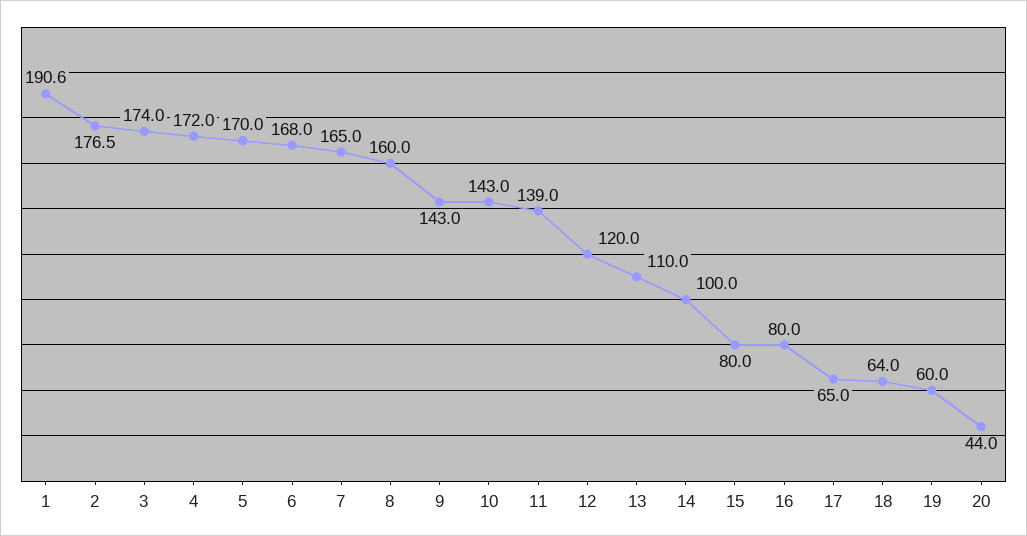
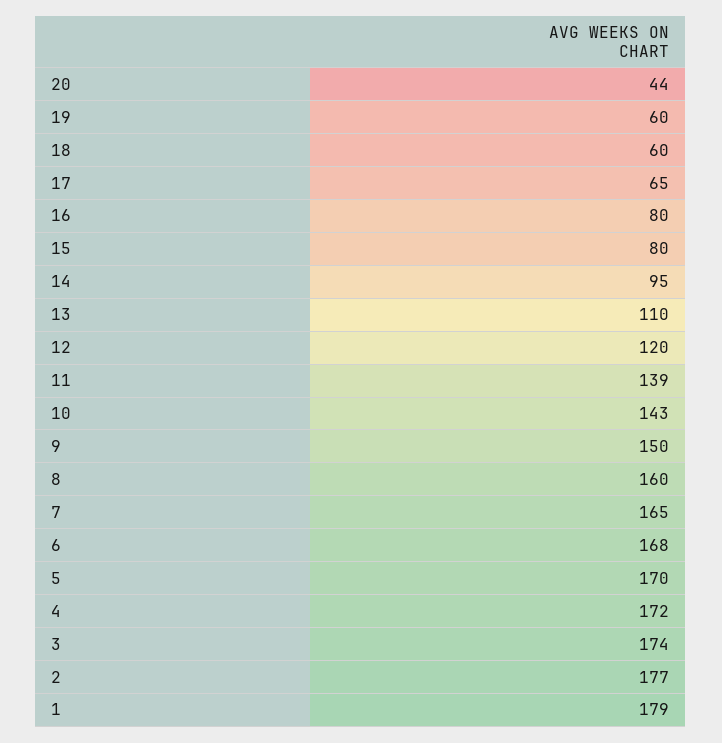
1: 190.6 -> 179
9: 143 -> 150
14: 100 -> 95
18: 64 -> 60

